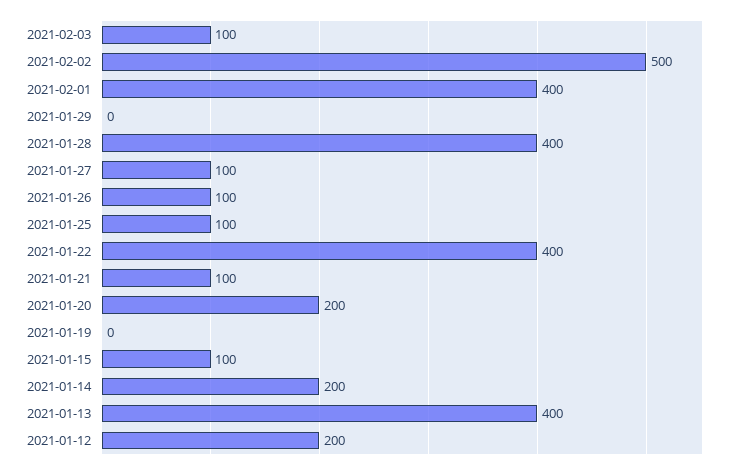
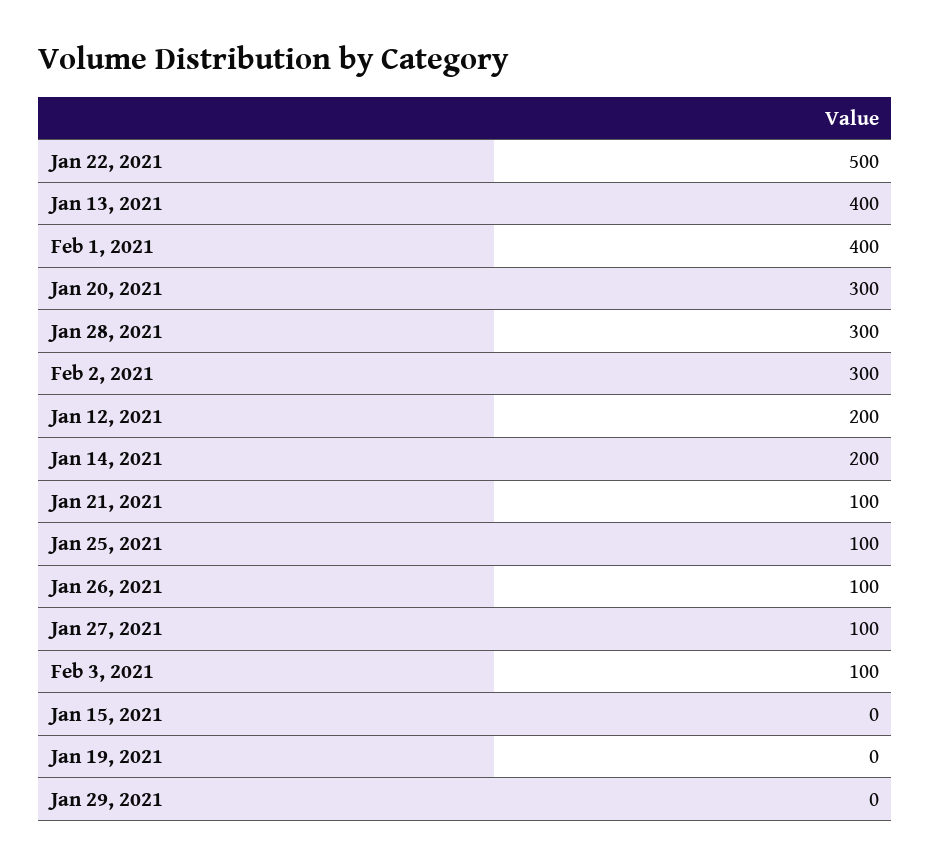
2021-02-02: 500 -> 300
2021-01-28: 400 -> 300
2021-01-22: 400 -> 500
2021-01-20: 200 -> 300
2021-01-15: 100 -> 0

